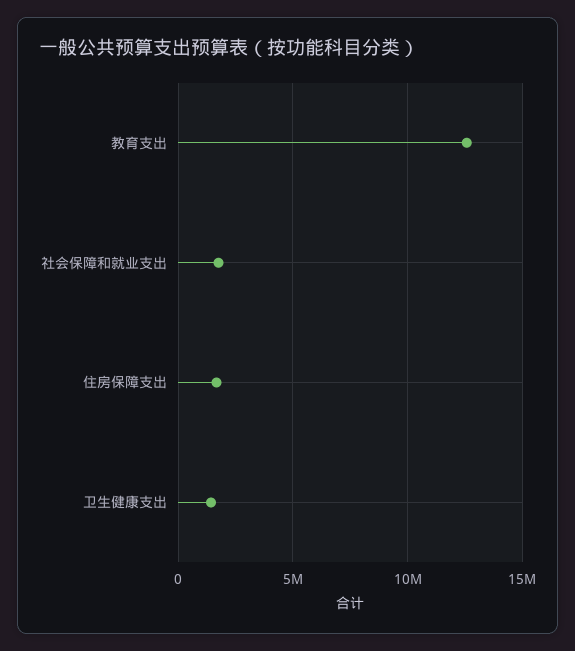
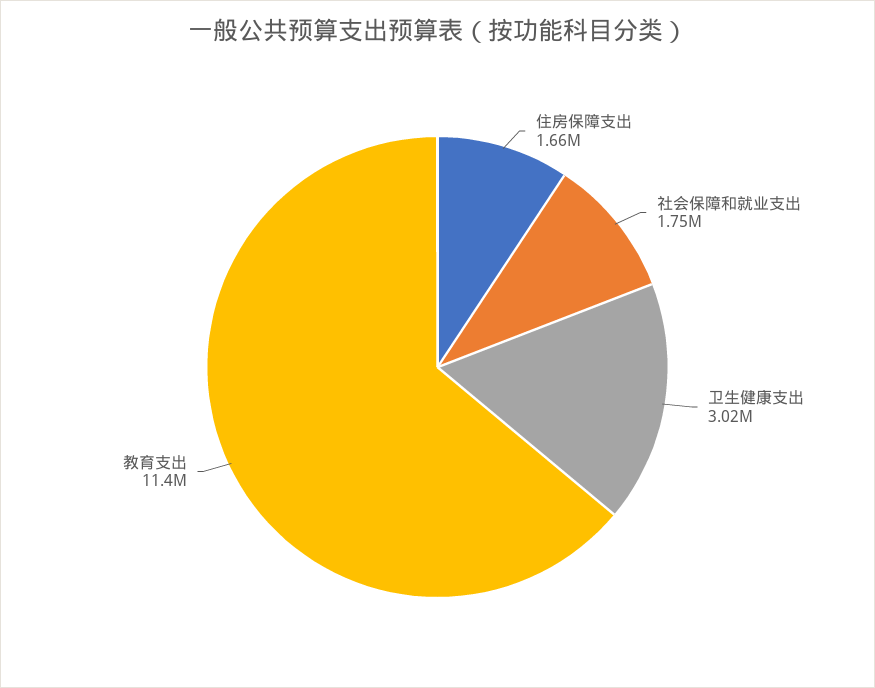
教育支出: 12500000 -> 11400000
卫生健康支出: 1500000 -> 3020000

